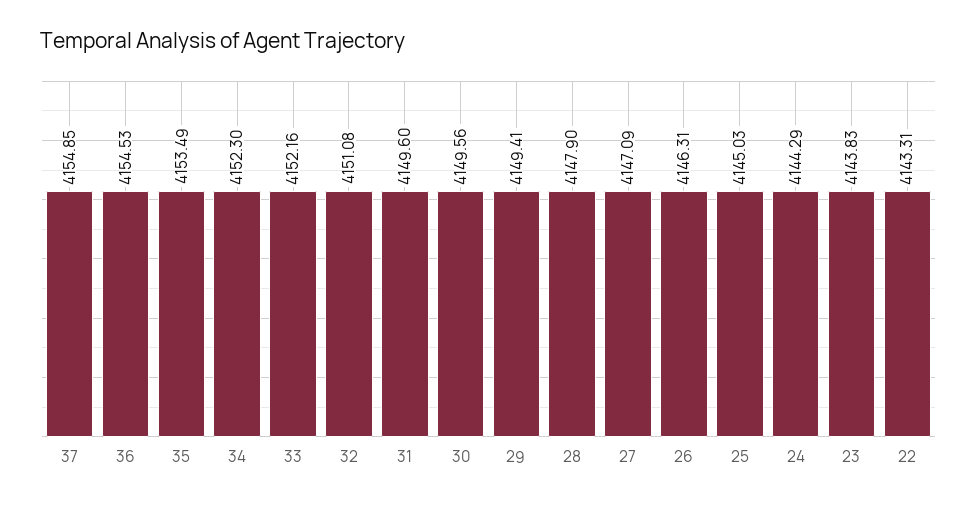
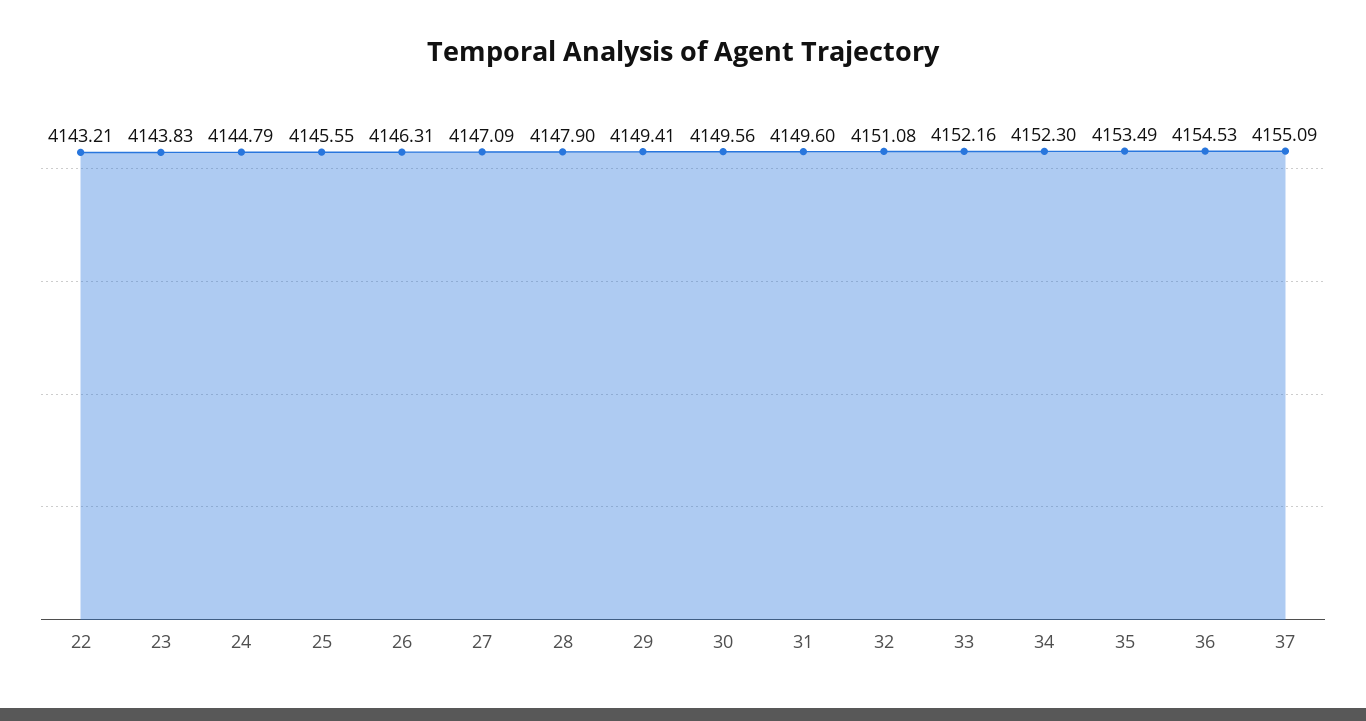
37: 4154.85 -> 4155.09
25: 4145.03 -> 4145.55
24: 4144.29 -> 4144.79
22: 4143.31 -> 4143.21

